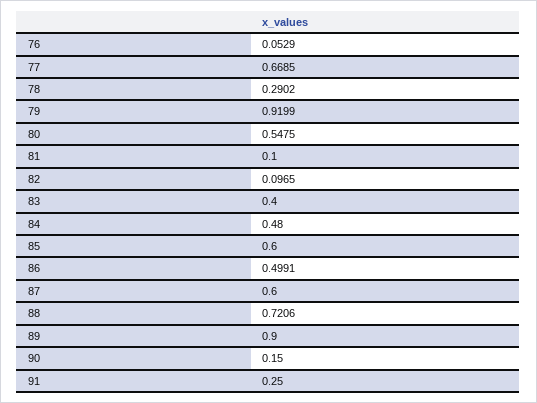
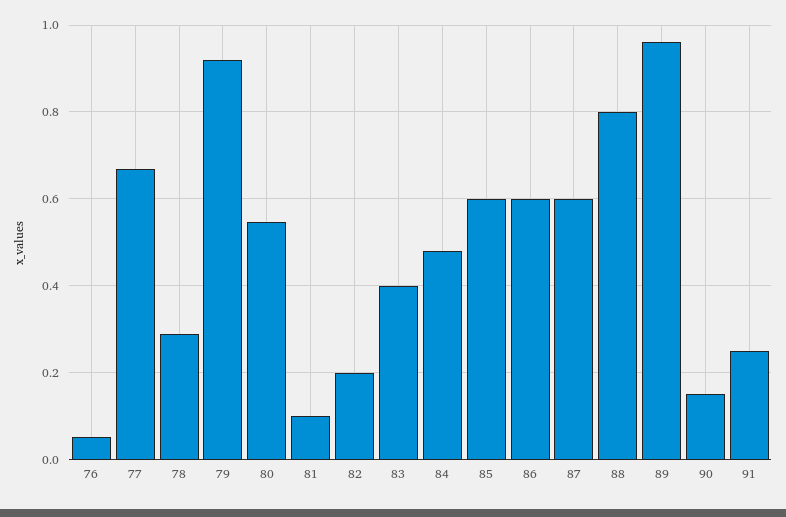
82: 0.0965 -> 0.2
86: 0.4991 -> 0.6
88: 0.7206 -> 0.8
89: 0.9 -> 0.96

